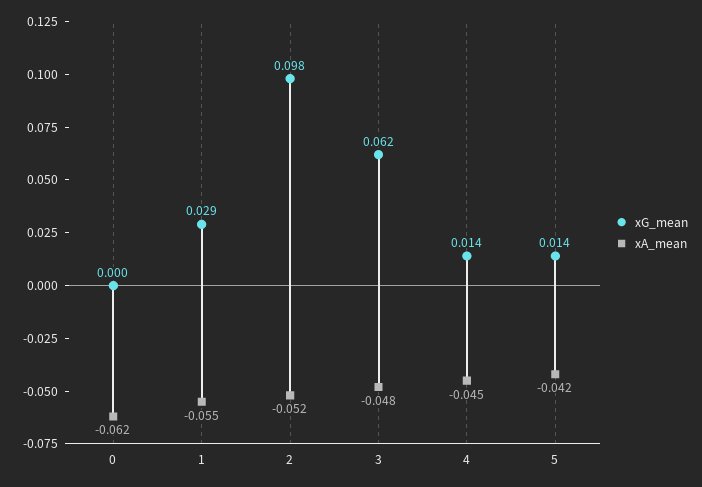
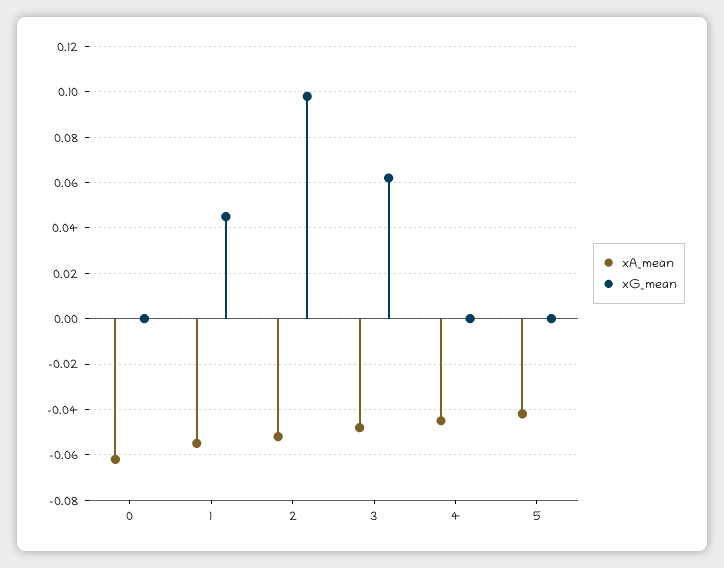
xG_mean, 1: 0.029 -> 0.045
xG_mean, 4: 0.014 -> 0
xG_mean, 5: 0.014 -> 0

